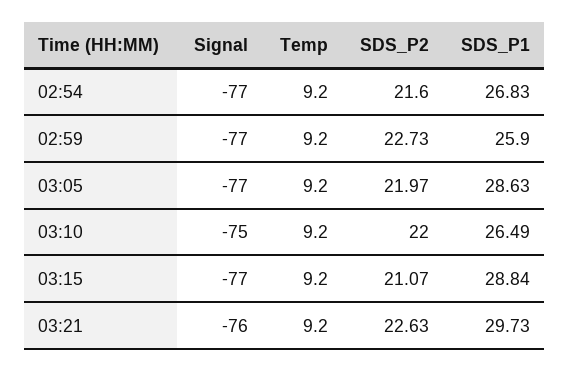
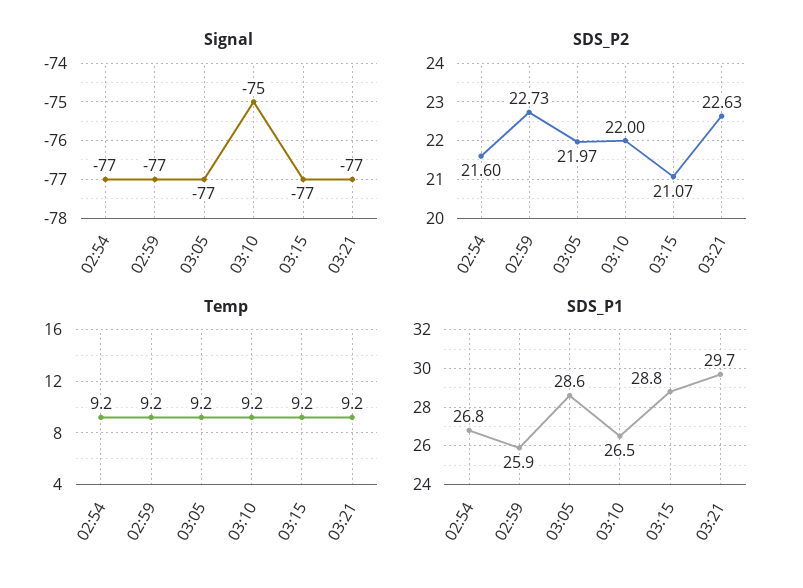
Signal, 03:21: -76 -> -77

